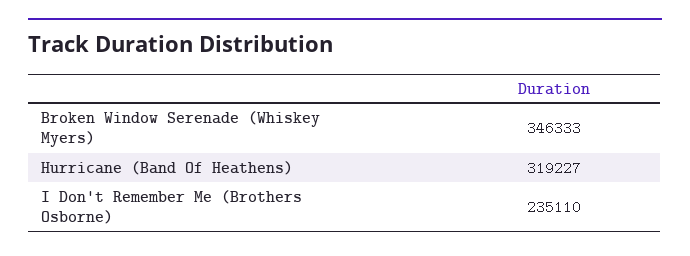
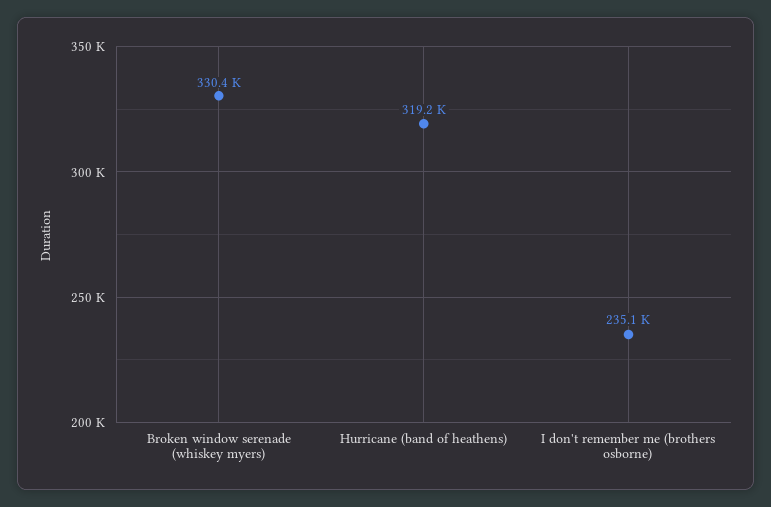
Broken Window Serenade (Whiskey Myers): 346333 -> 330400

